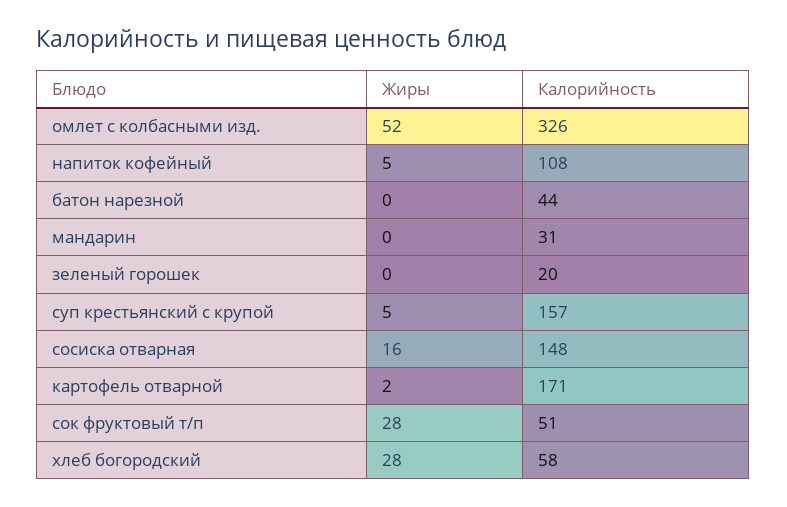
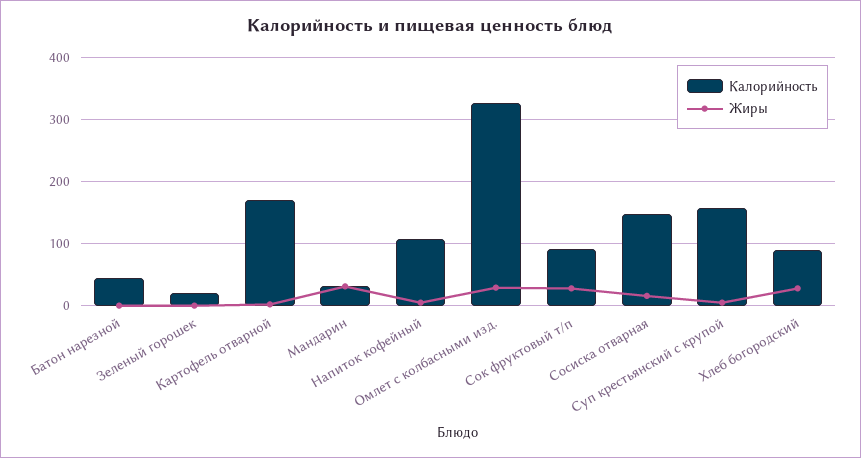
Жиры, омлет с колбасными изд.: 52 -> 30
Жиры, мандарин: 0 -> 30
Калорийность, сок фруктовый т/п: 51 -> 90
Калорийность, хлеб богородский: 58 -> 90

